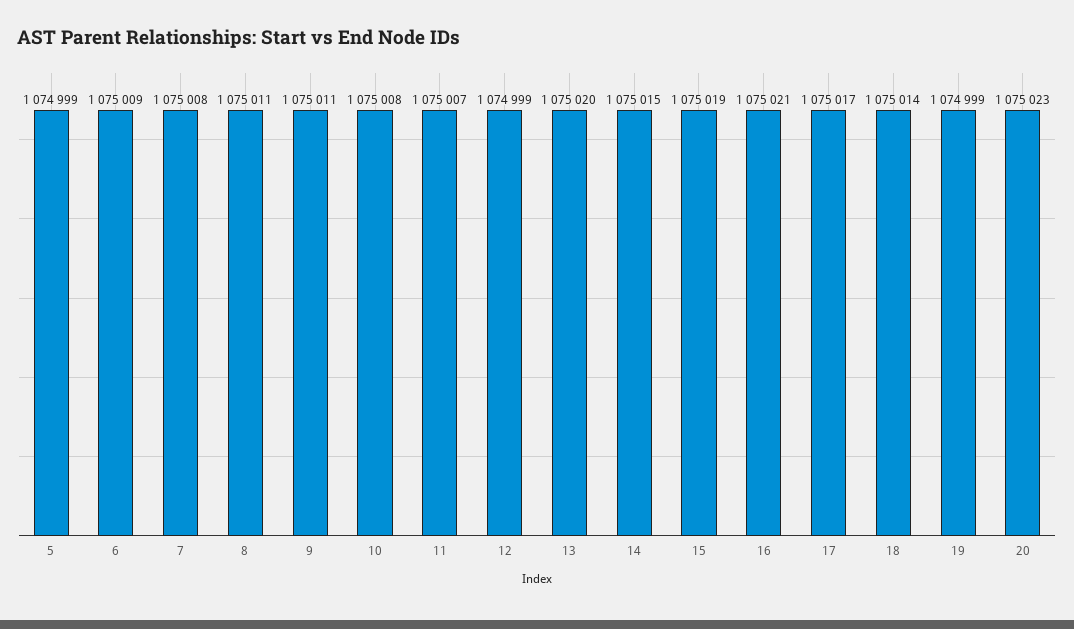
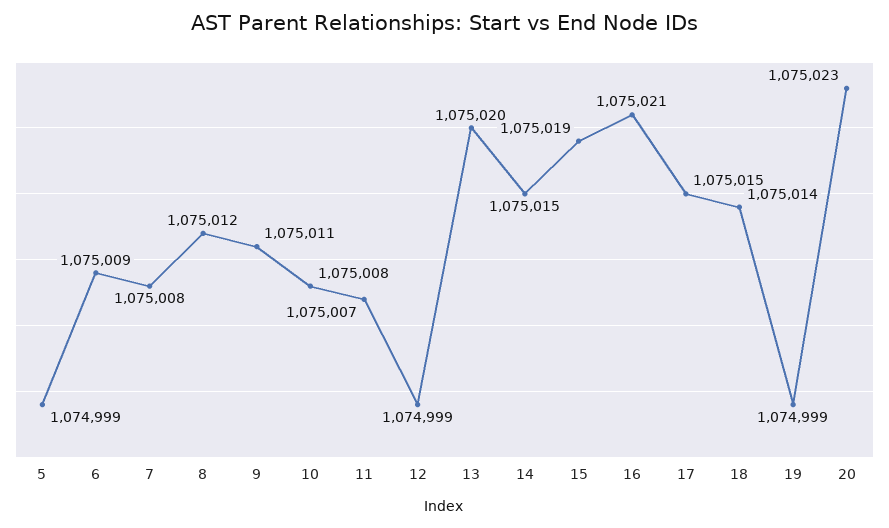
8: 1075011 -> 1075012
17: 1075017 -> 1075015

